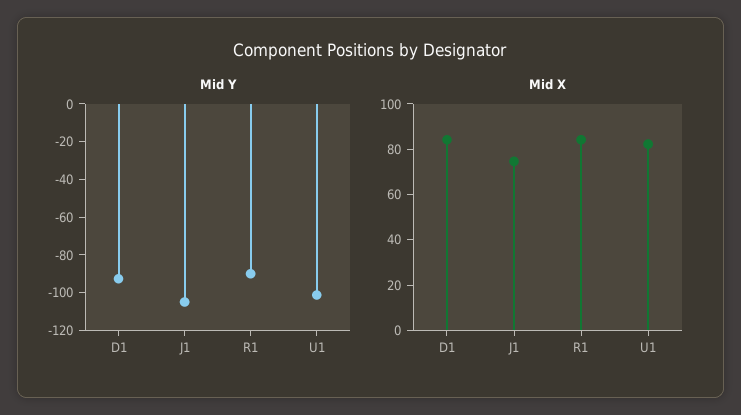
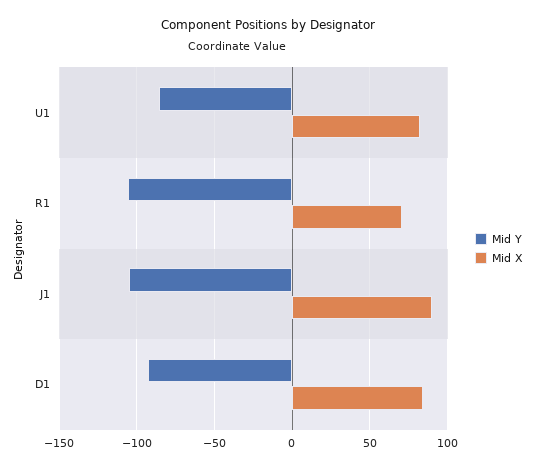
Mid Y, R1: -90 -> -105
Mid Y, U1: -100 -> -85
Mid X, J1: 75 -> 90
Mid X, R1: 85 -> 70

